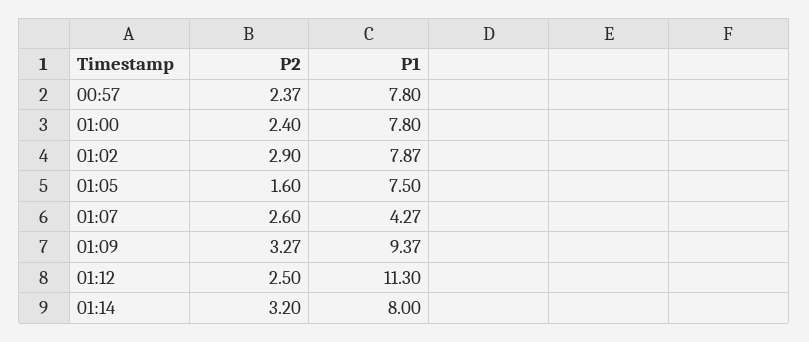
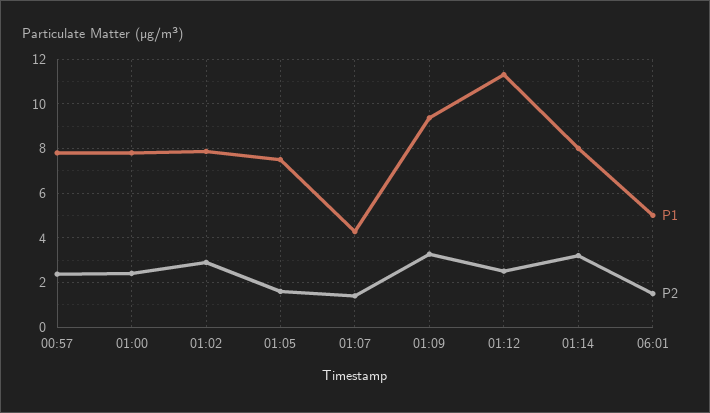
P2, 01:07: 2.6 -> 1.5
P1, 06:01: none -> 5
P2, 06:01: none -> 1.5

